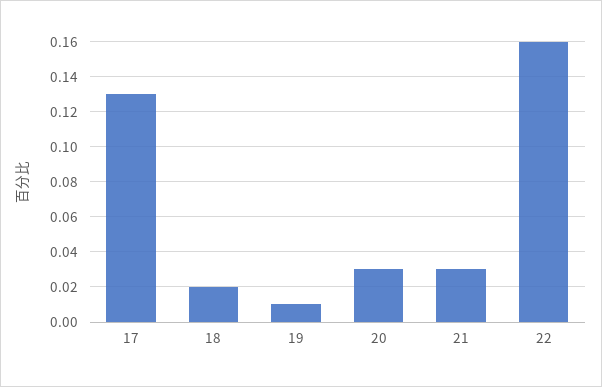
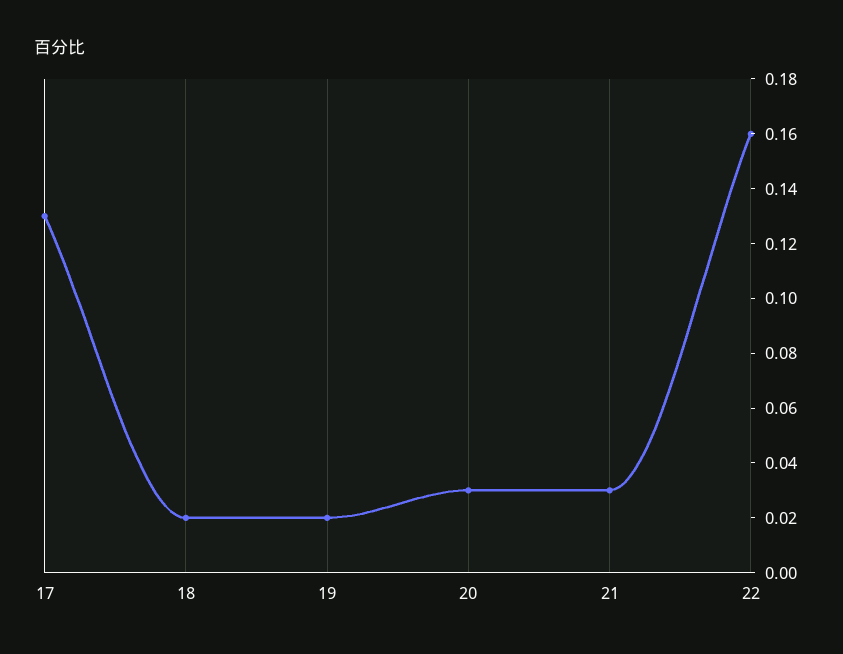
19: 0.01 -> 0.02

